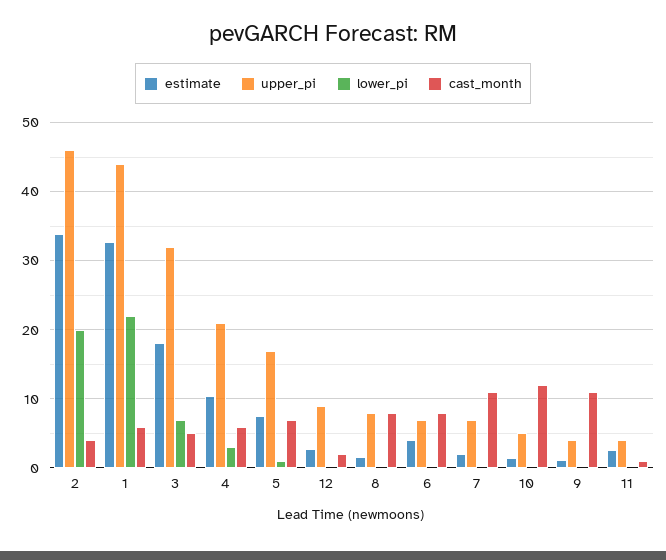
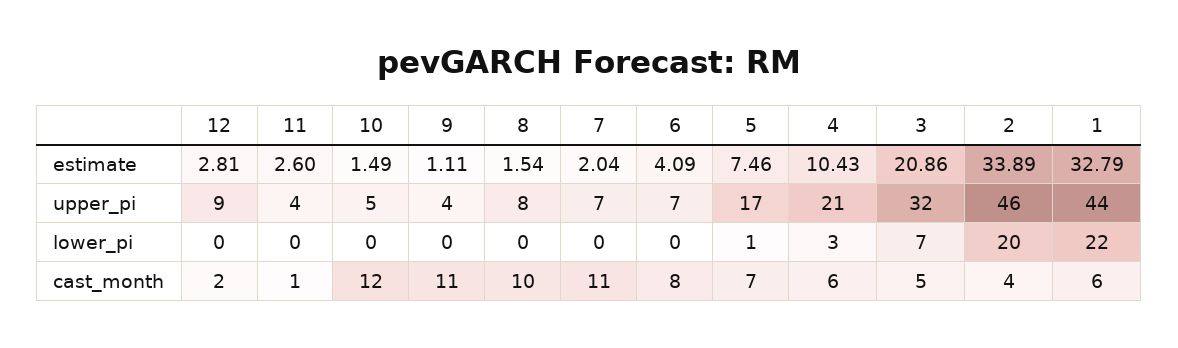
estimate, 3: 18 -> 20.86
cast_month, 8: 8 -> 10

